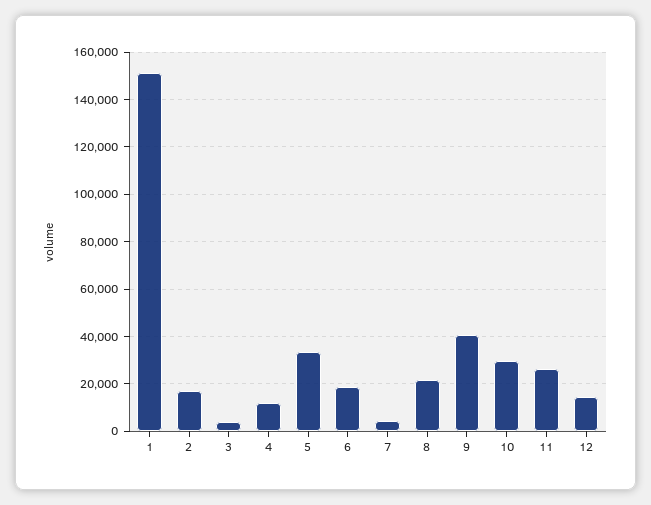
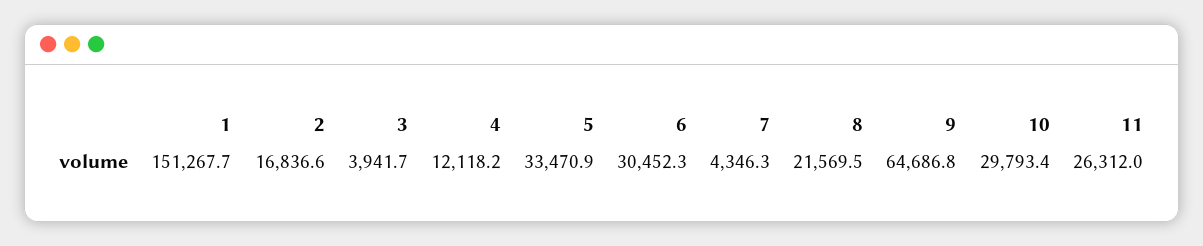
6: 20000 -> 30452.3
9: 40000 -> 64686.8
12: 15000 -> none

